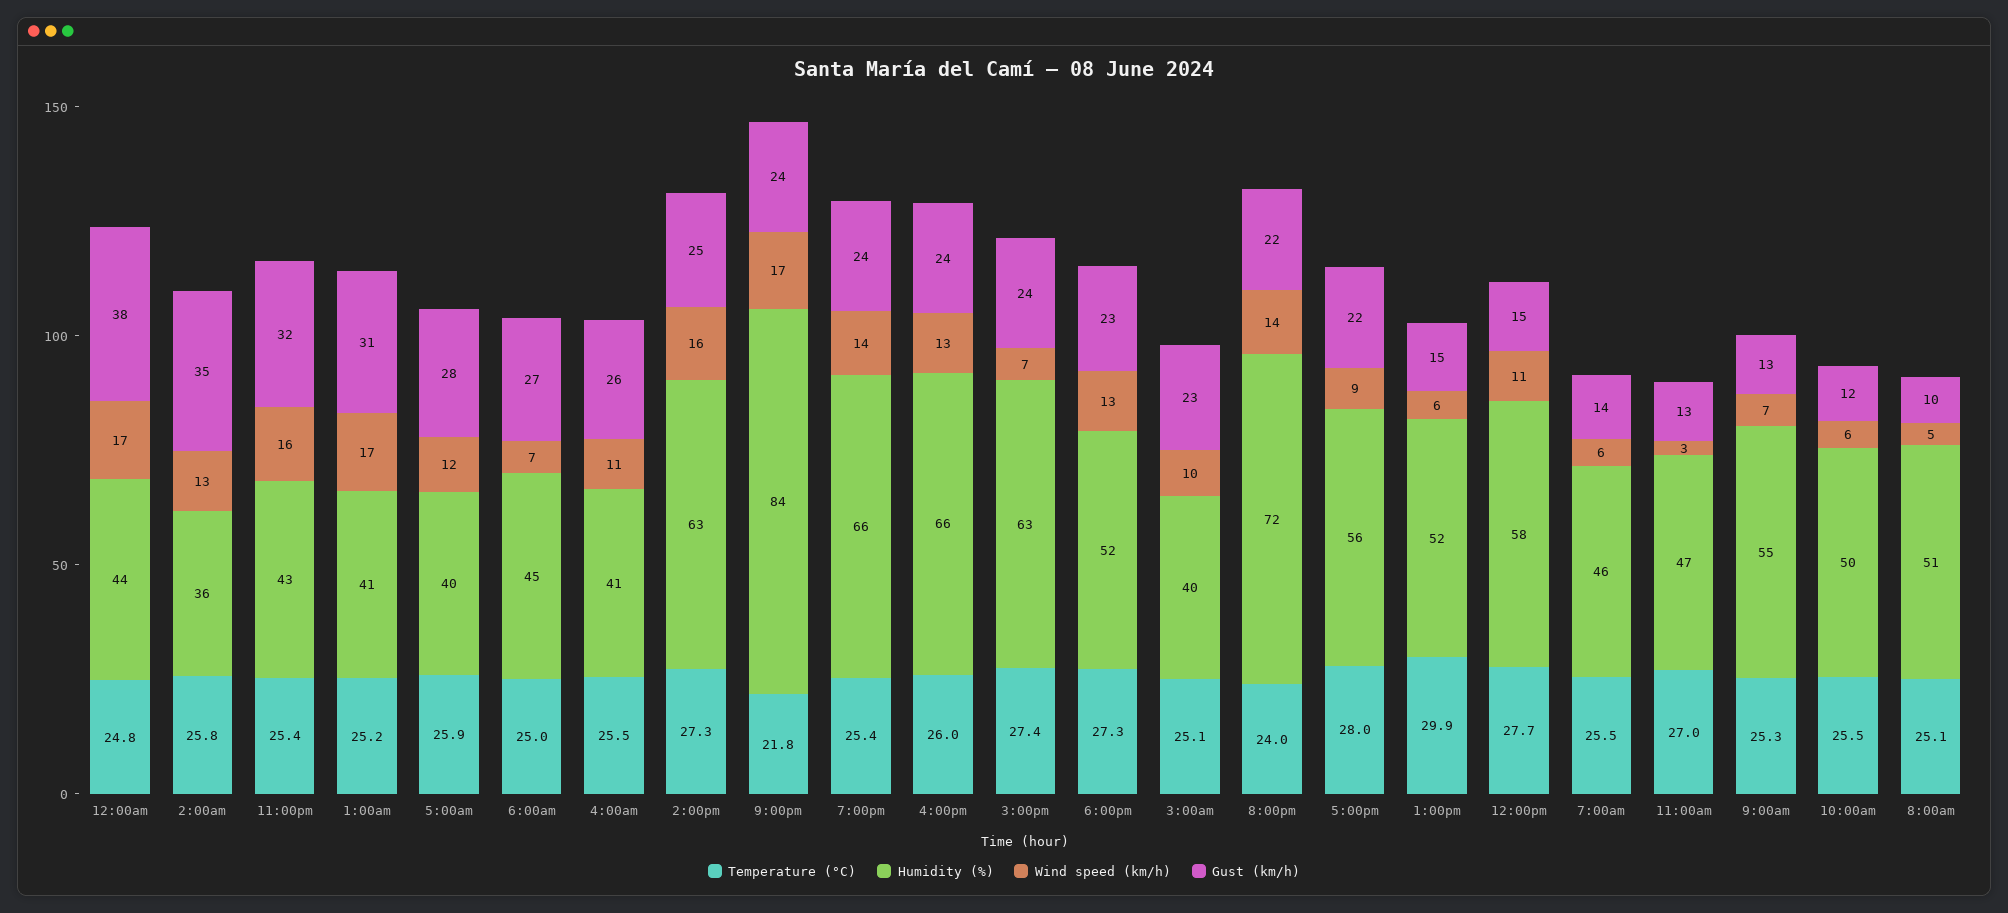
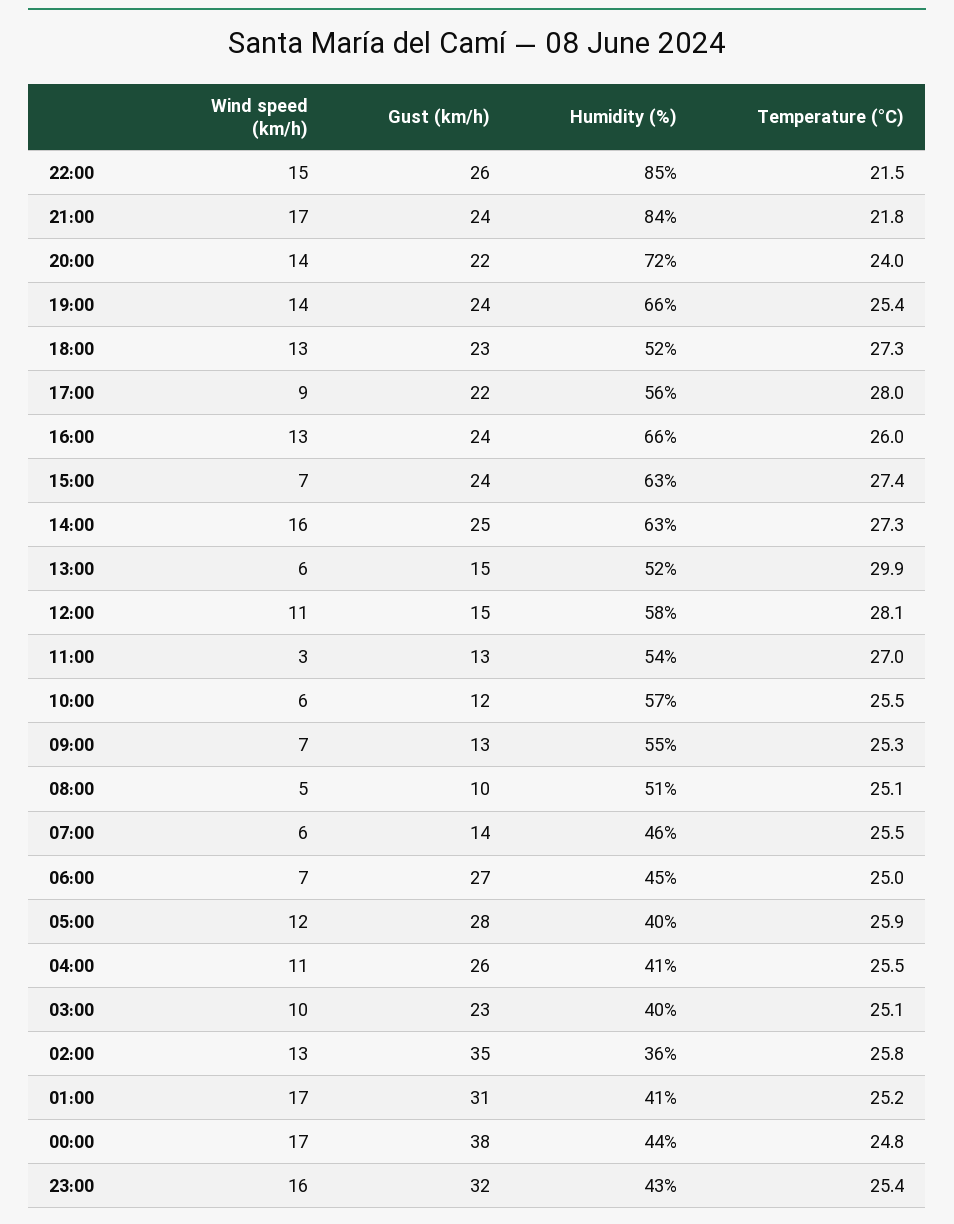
Temperature (°C), 12:00pm: 27.7 -> 28.1
Humidity (%), 11:00am: 47 -> 54
Humidity (%), 10:00am: 50 -> 57
Wind speed (km/h), 22:00: none -> 15
Gust (km/h), 22:00: none -> 26
Humidity (%), 22:00: none -> 85
Temperature (°C), 22:00: none -> 21.5

